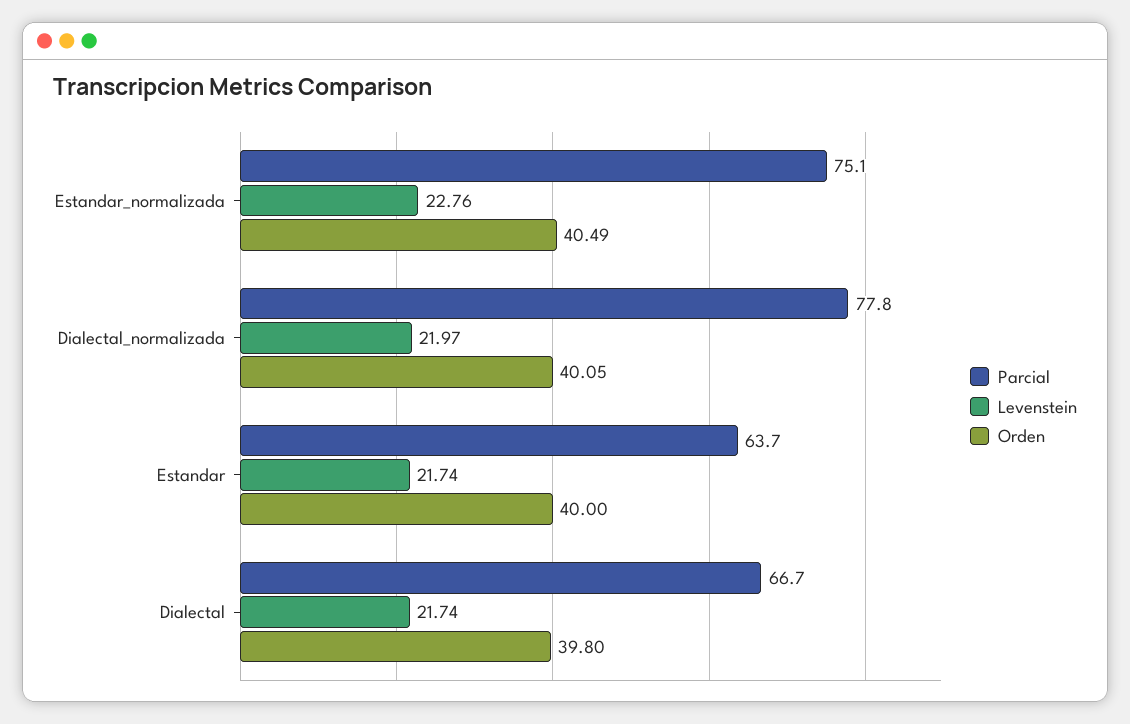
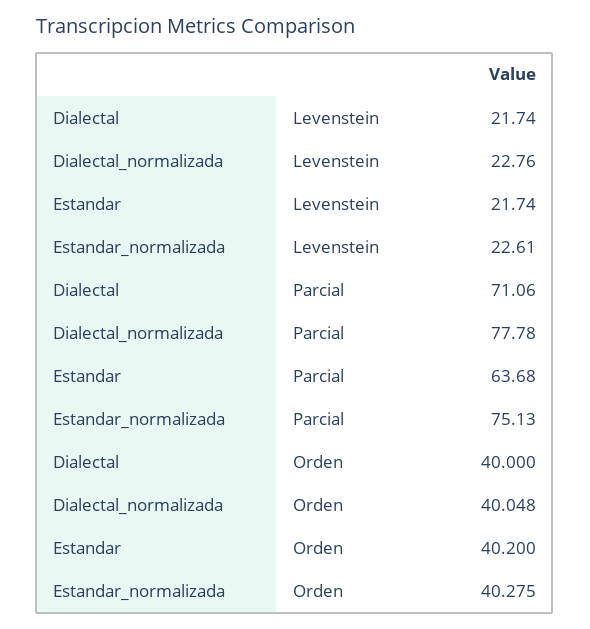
Levenstein, Estandar_normalizada: 22.76 -> 22.61
Orden, Estandar_normalizada: 40.49 -> 40.275
Levenstein, Dialectal_normalizada: 21.97 -> 22.76
Orden, Estandar: 40 -> 40.2
Parcial, Dialectal: 66.7 -> 71.06
Orden, Dialectal: 39.8 -> 40

